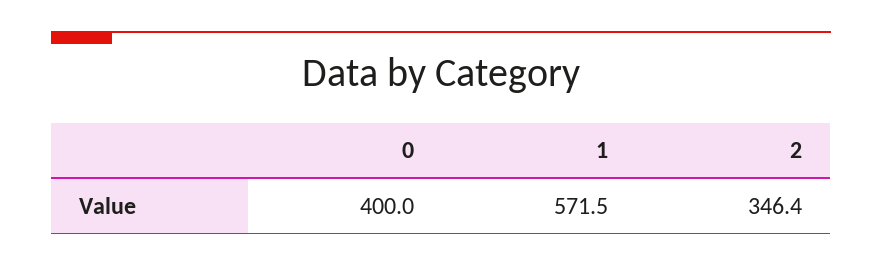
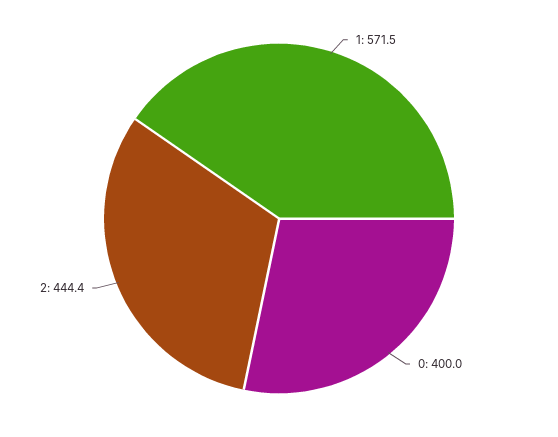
2: 346.4 -> 444.4

